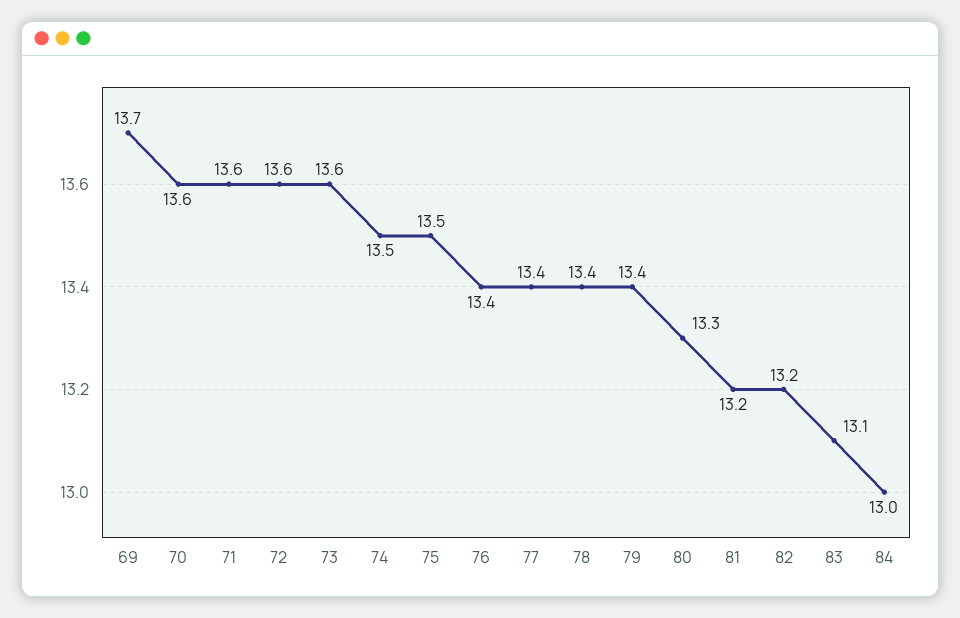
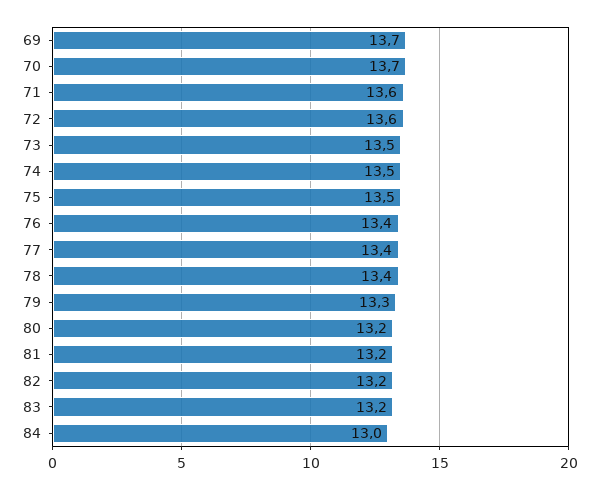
70: 13.6 -> 13.7
73: 13.6 -> 13.5
79: 13.4 -> 13.3
80: 13.3 -> 13.2
83: 13.1 -> 13.2

